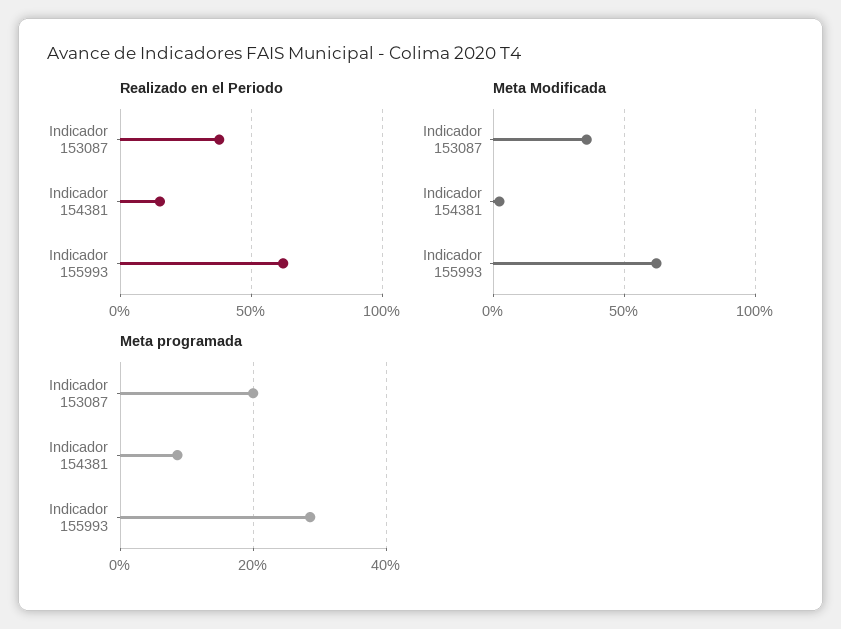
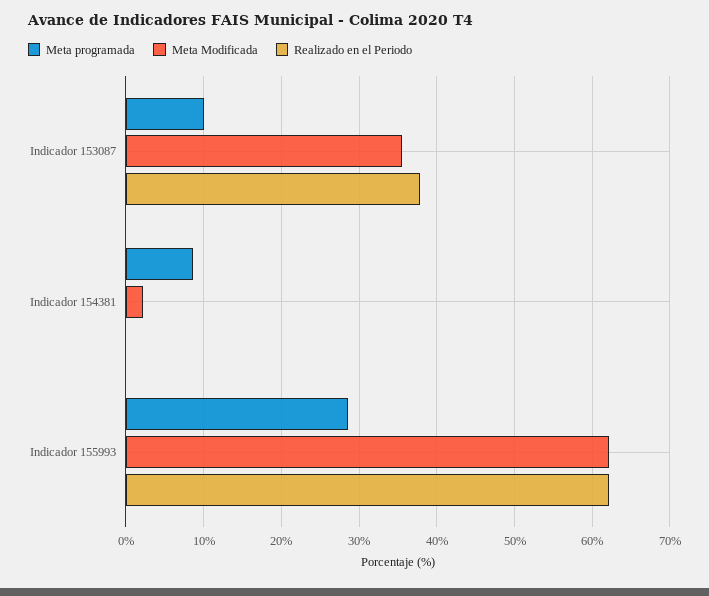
Realizado en el Periodo, Indicador 154381: 15 -> 0
Meta programada, Indicador 153087: 20 -> 10

